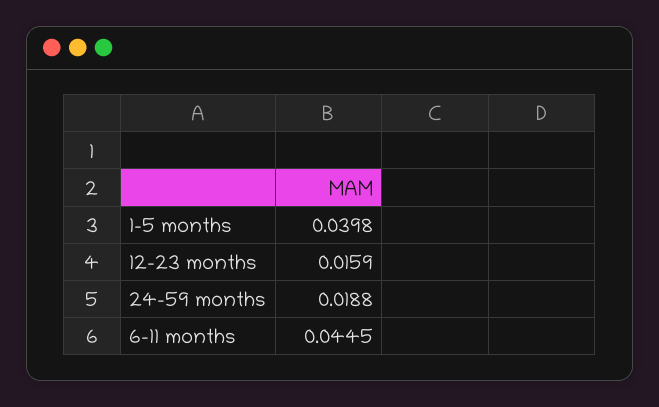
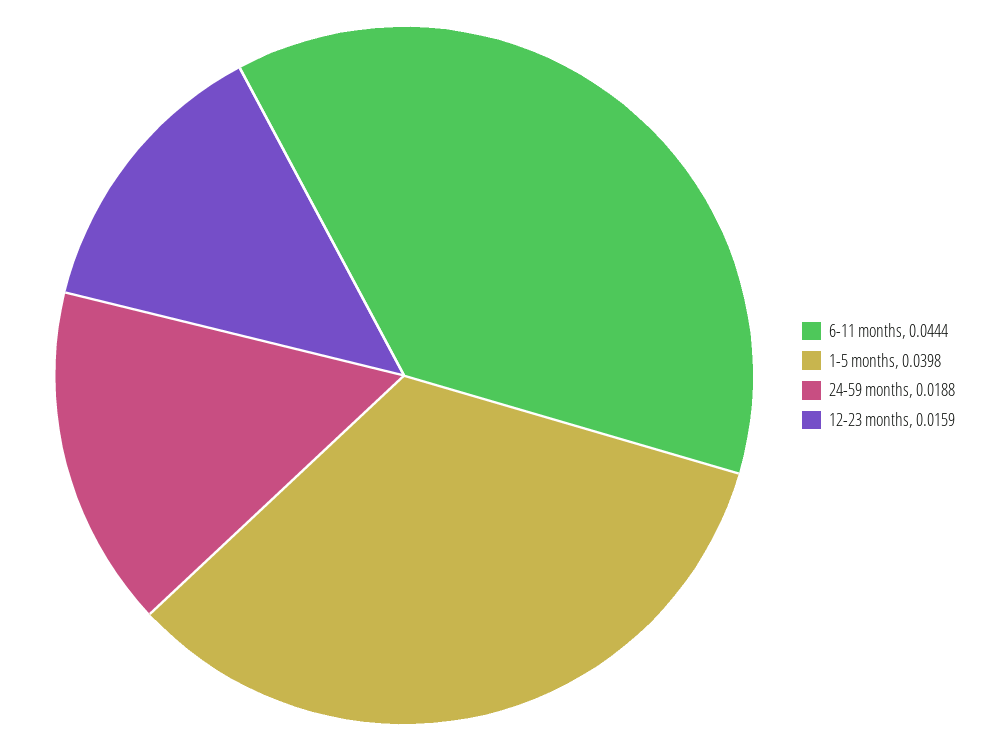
6-11 months: 0.0445 -> 0.0444

